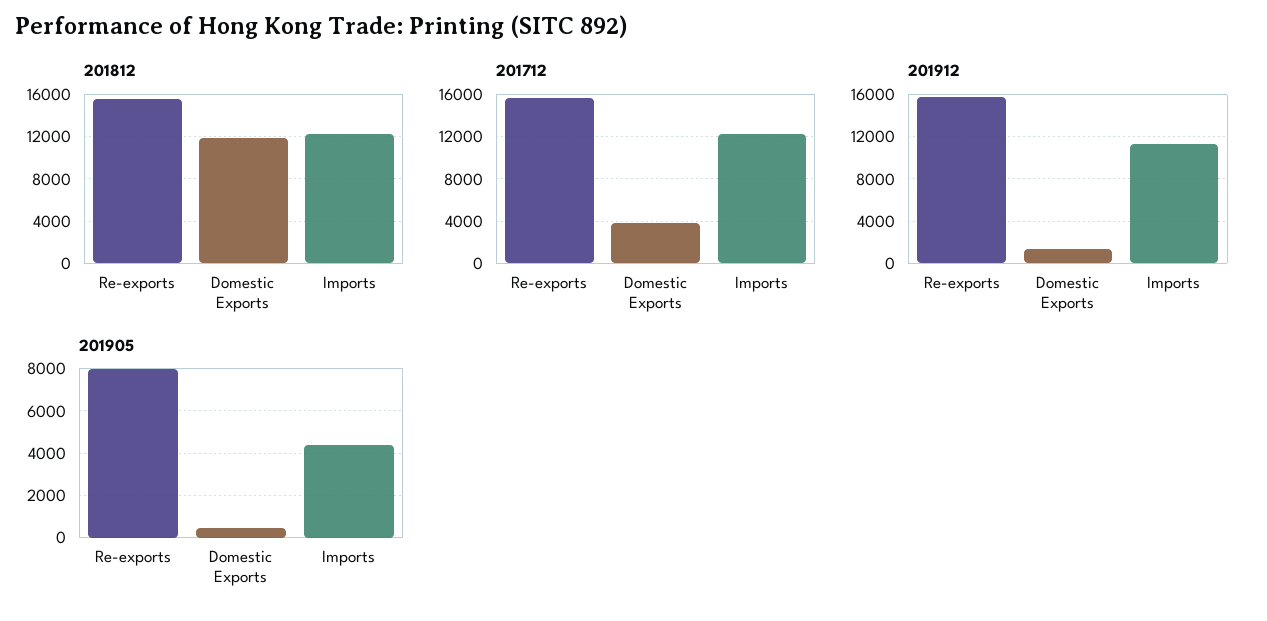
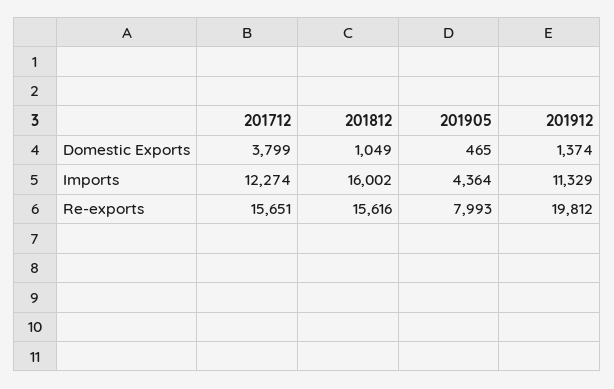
201812, Domestic Exports: 12000 -> 1049
201812, Imports: 12000 -> 16002
201912, Re-exports: 16000 -> 19812

